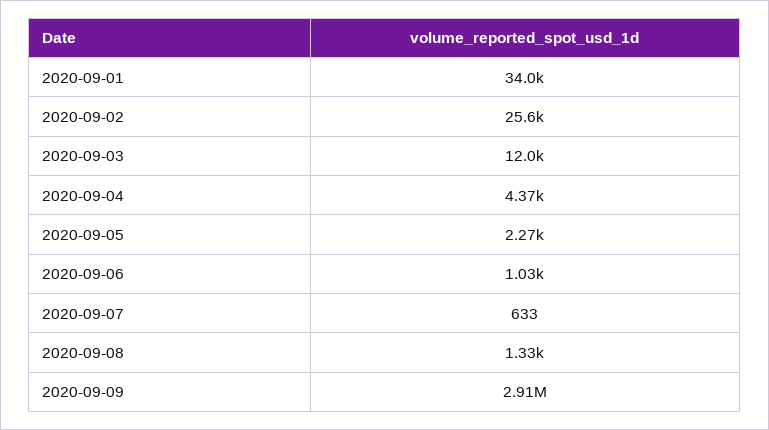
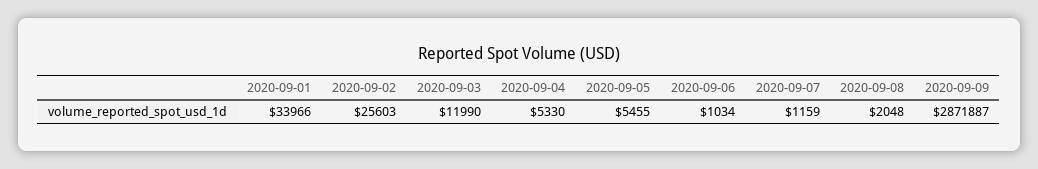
2020-09-04: 4370 -> 5330
2020-09-05: 2270 -> 5455
2020-09-07: 633 -> 1159
2020-09-08: 1330 -> 2048
2020-09-09: 2910000 -> 2871887

